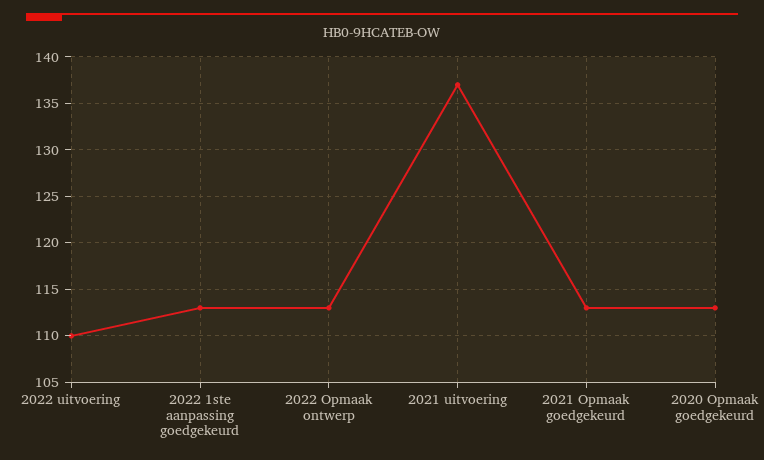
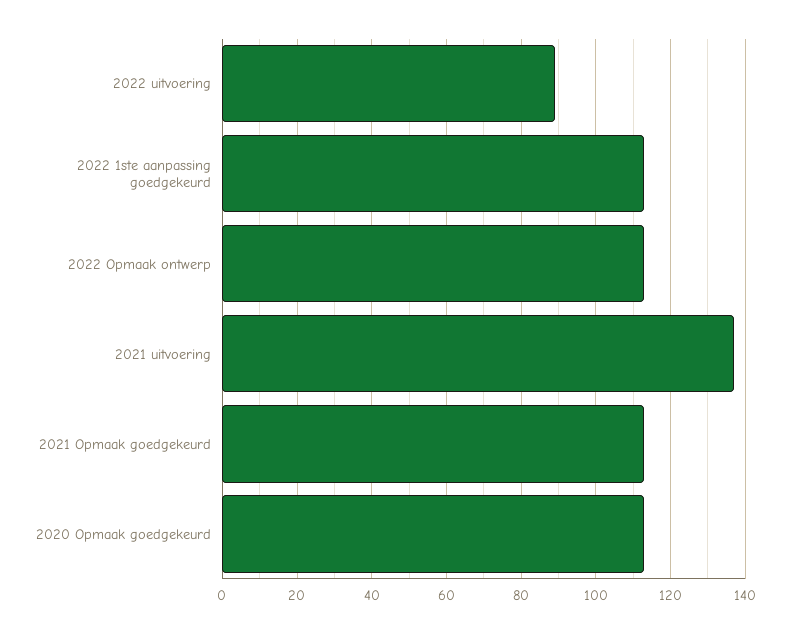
2022 uitvoering: 110 -> 90

